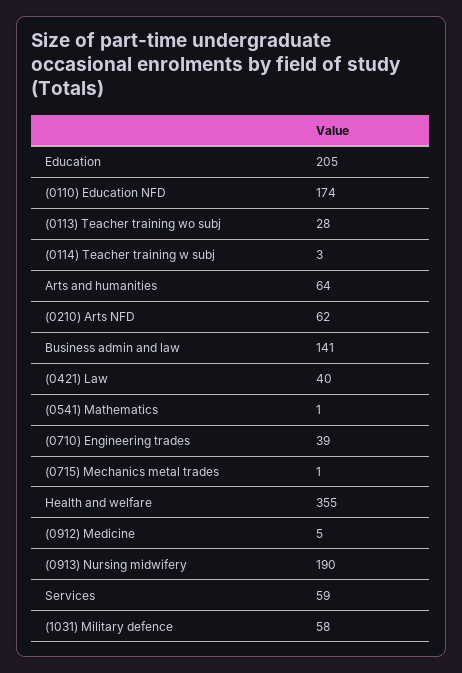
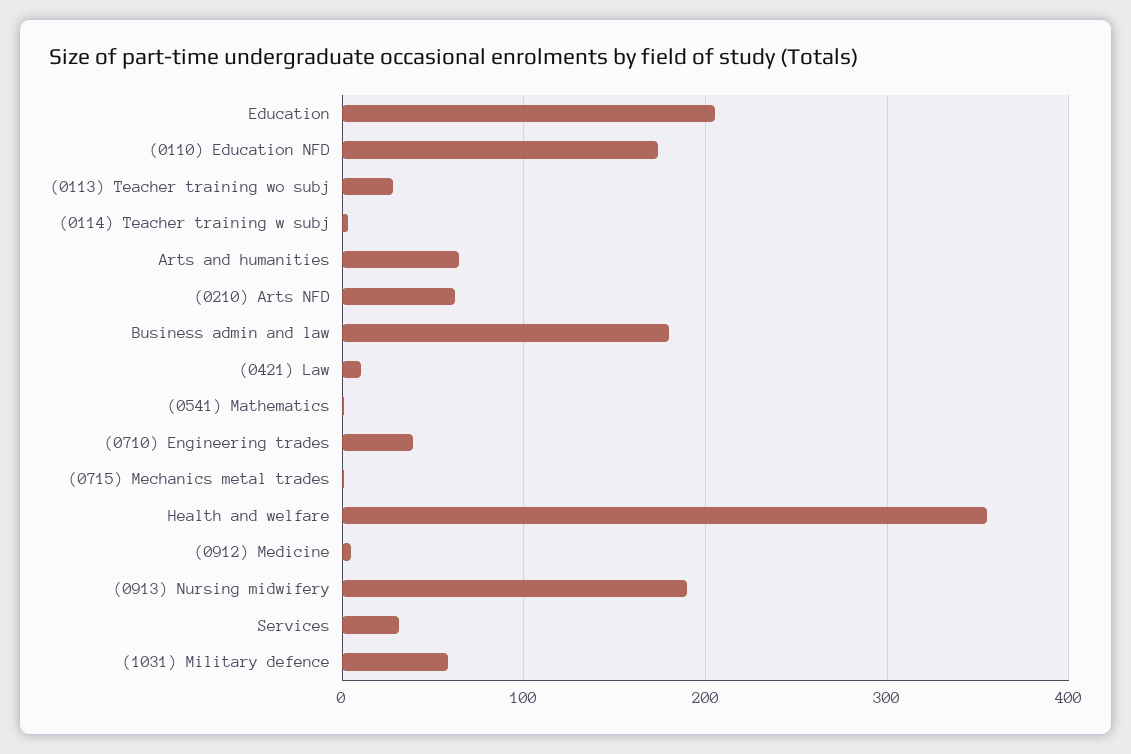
Business admin and law: 141 -> 180
(0421) Law: 40 -> 10
Services: 59 -> 30

